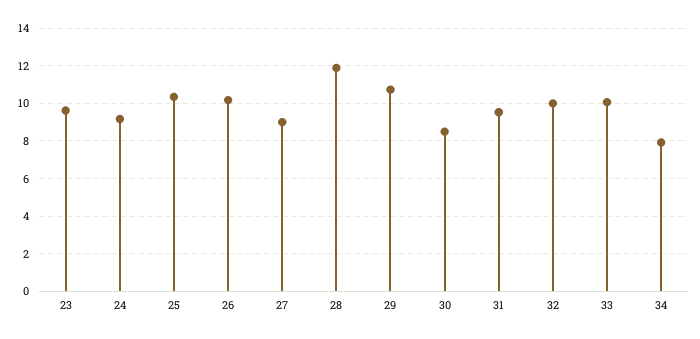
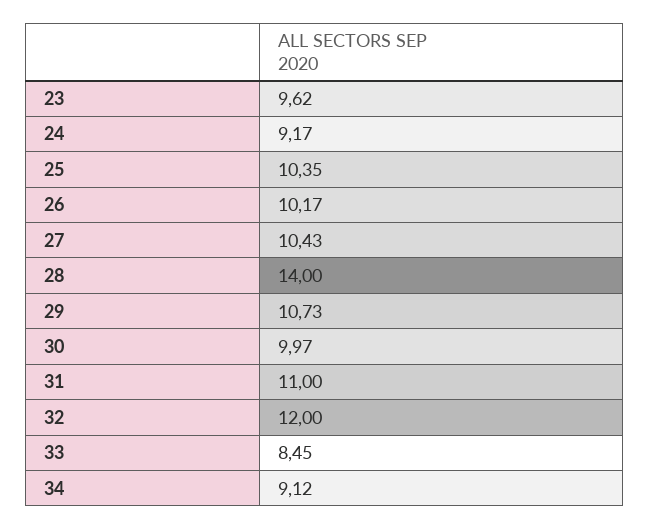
27: 9 -> 10.43
28: 12 -> 14
30: 8.5 -> 9.97
31: 9.5 -> 11
32: 10 -> 12
33: 10 -> 8.45
34: 8 -> 9.12

